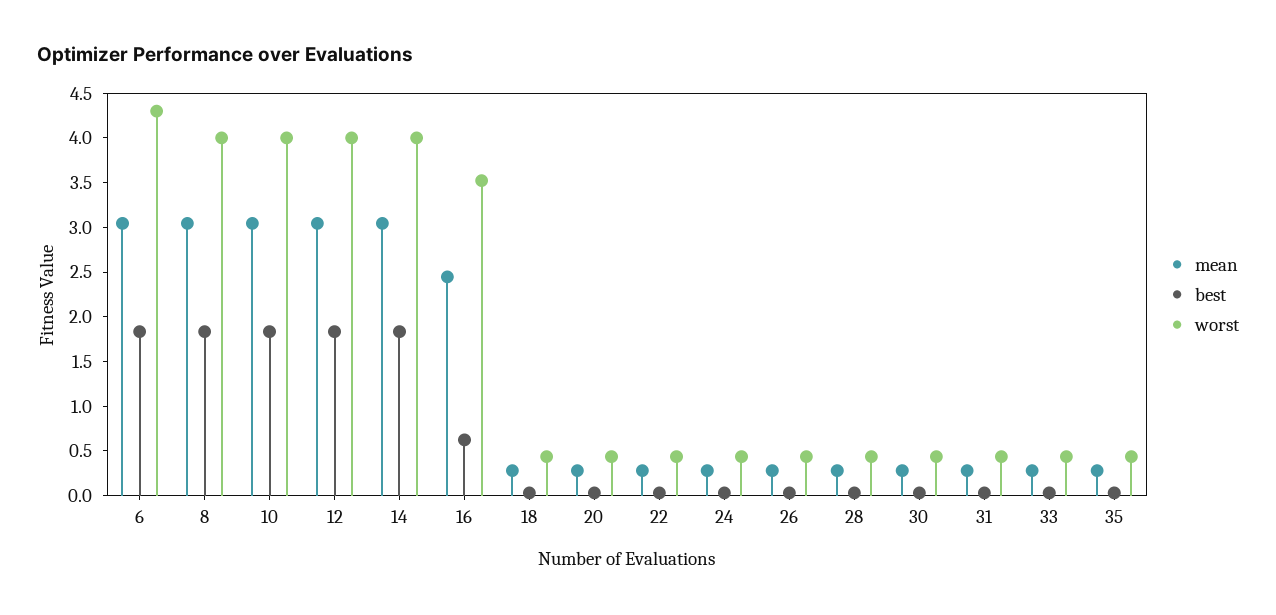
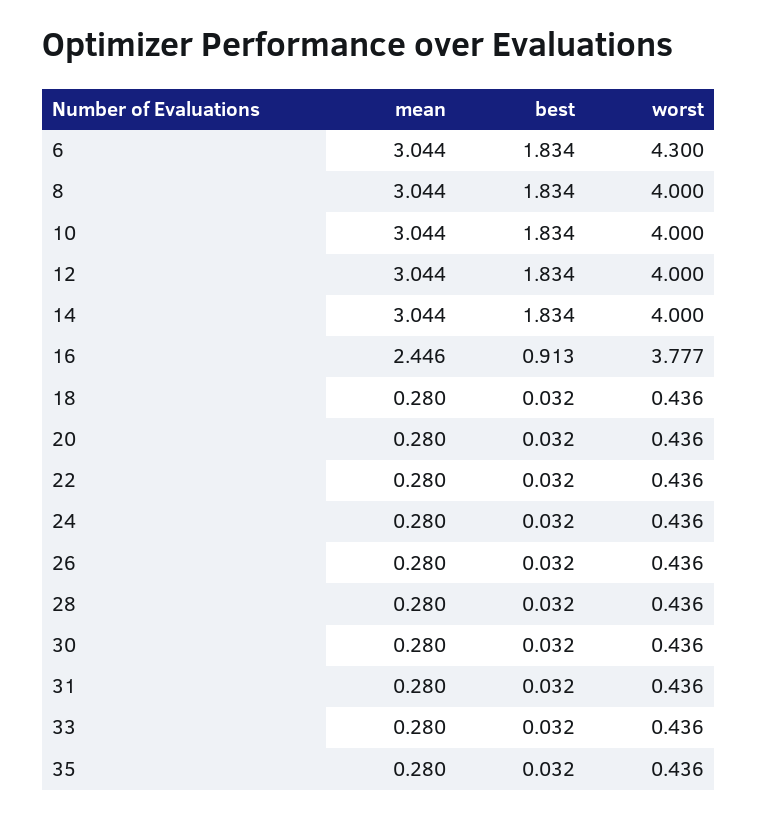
best, 16: 0.6 -> 0.913
worst, 16: 3.5 -> 3.777

